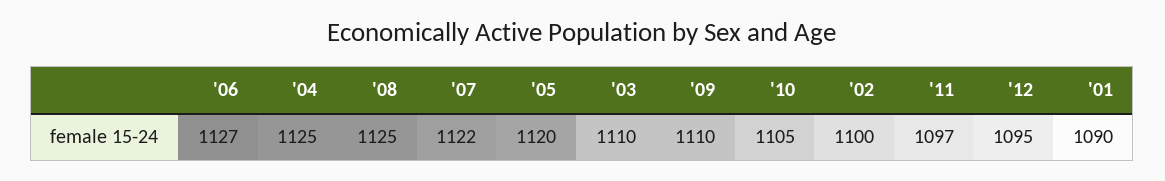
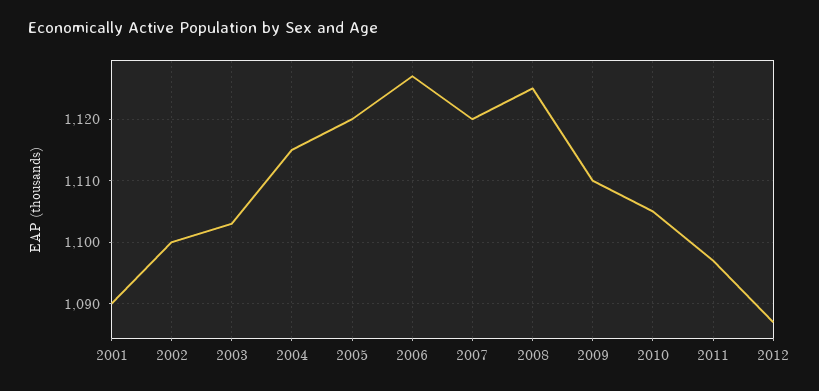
'04: 1125 -> 1115
'07: 1122 -> 1120
'03: 1110 -> 1103
'12: 1095 -> 1087

